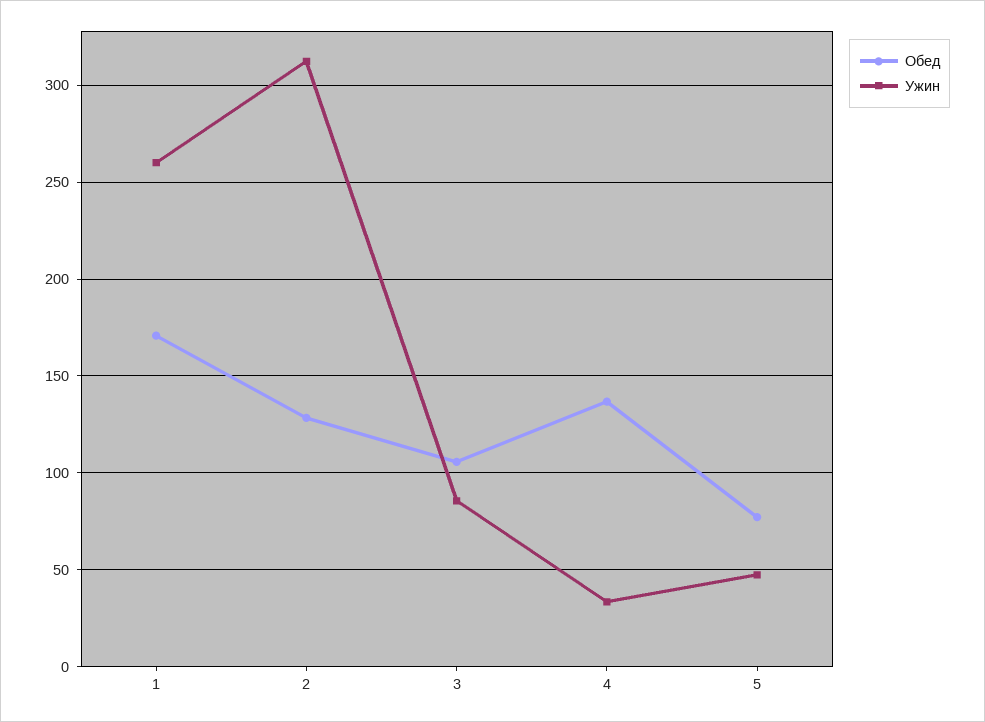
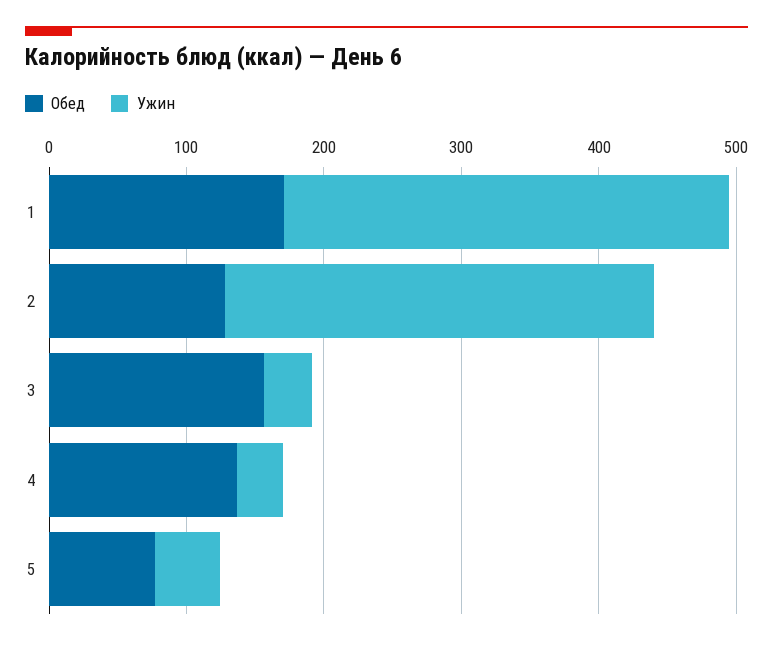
Ужин, 1: 260 -> 320
Обед, 3: 105 -> 160
Ужин, 3: 85 -> 40

